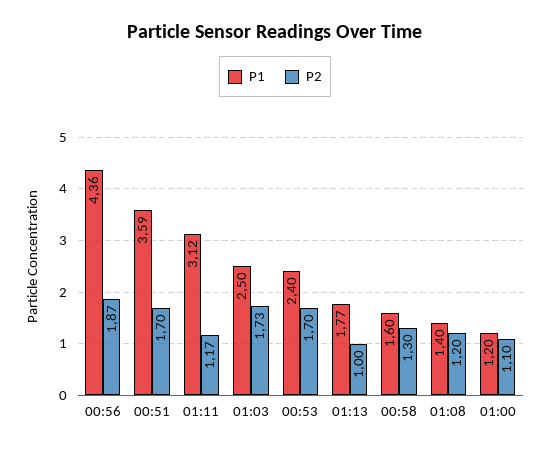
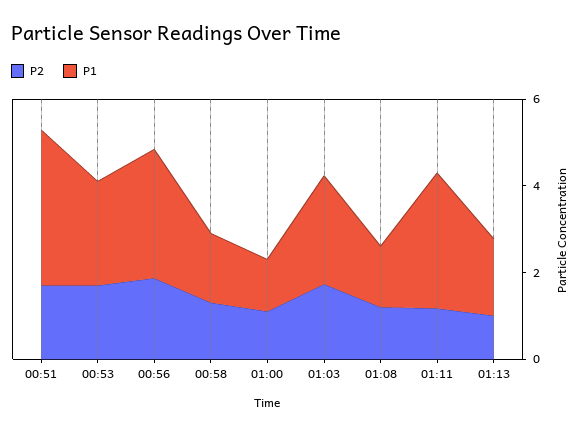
P1, 00:56: 4.36 -> 3

